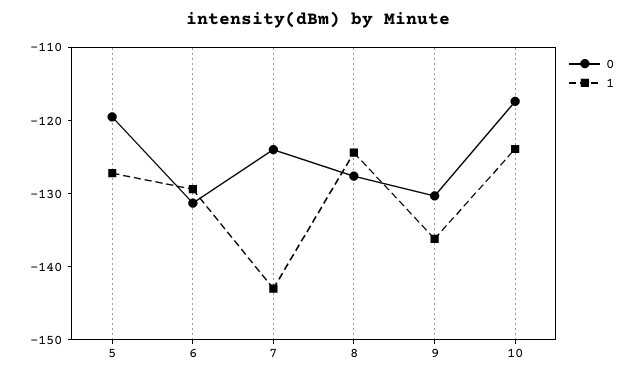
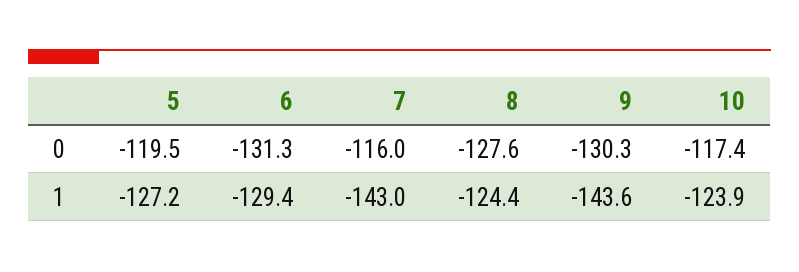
0, 7: -124 -> -116
1, 9: -136 -> -143.6

